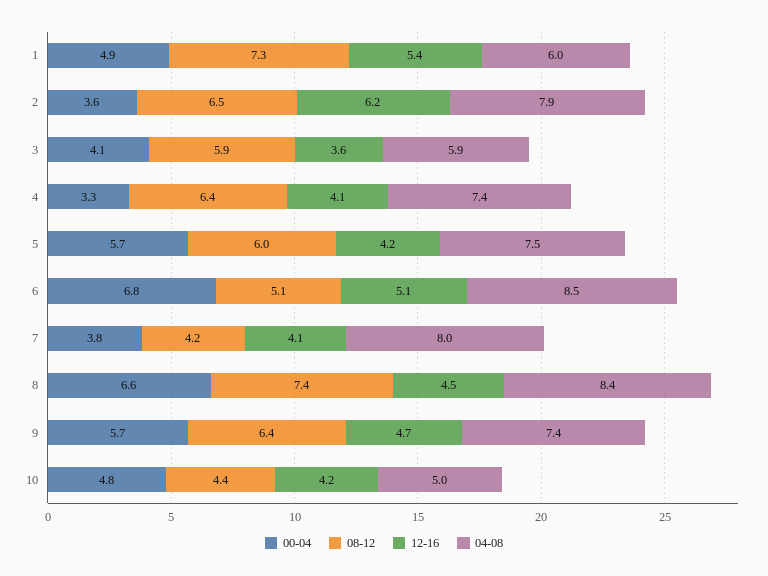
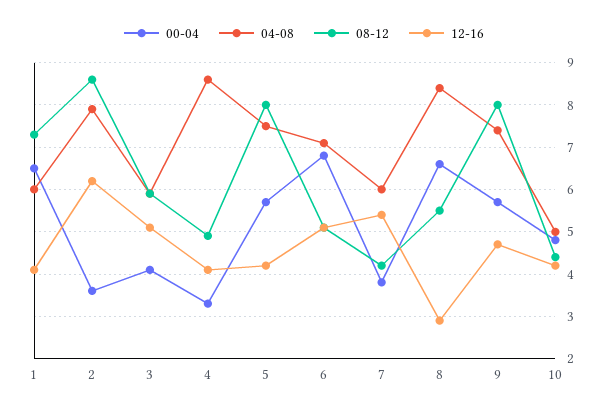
00-04, 1: 4.9 -> 6.5
12-16, 1: 5.4 -> 4
08-12, 2: 6.5 -> 8.5
12-16, 3: 3.6 -> 5
08-12, 4: 6.4 -> 5
04-08, 4: 7.4 -> 8.5
08-12, 5: 6 -> 8
04-08, 6: 8.5 -> 7
12-16, 7: 4.1 -> 5.5
04-08, 7: 8 -> 6
08-12, 8: 7.4 -> 5.5
12-16, 8: 4.5 -> 3
08-12, 9: 6.4 -> 8

